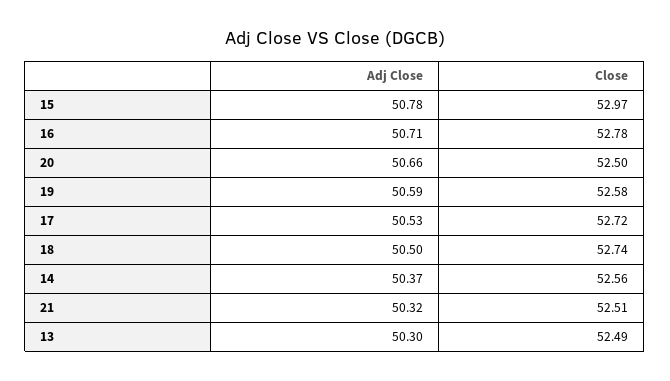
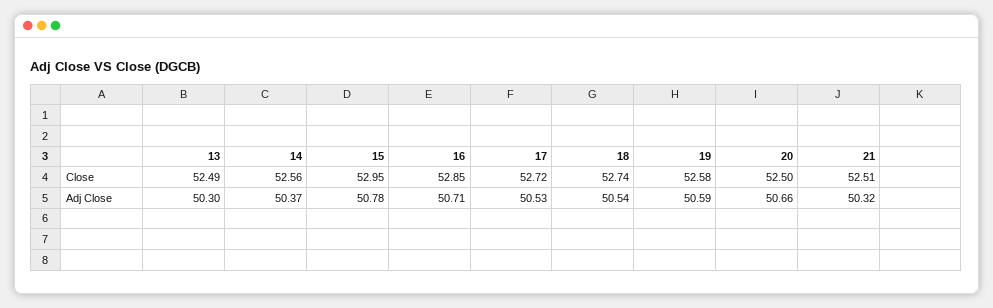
Close, 15: 52.97 -> 52.95
Close, 16: 52.78 -> 52.85
Adj Close, 18: 50.5 -> 50.54

